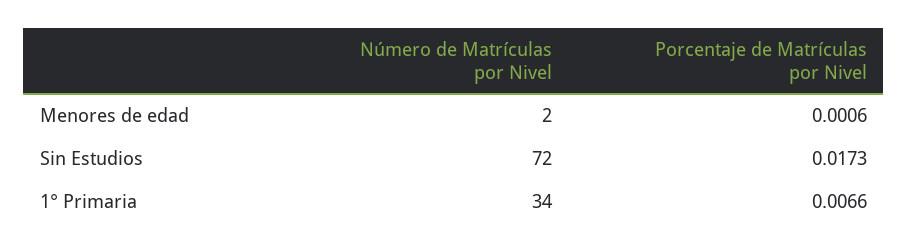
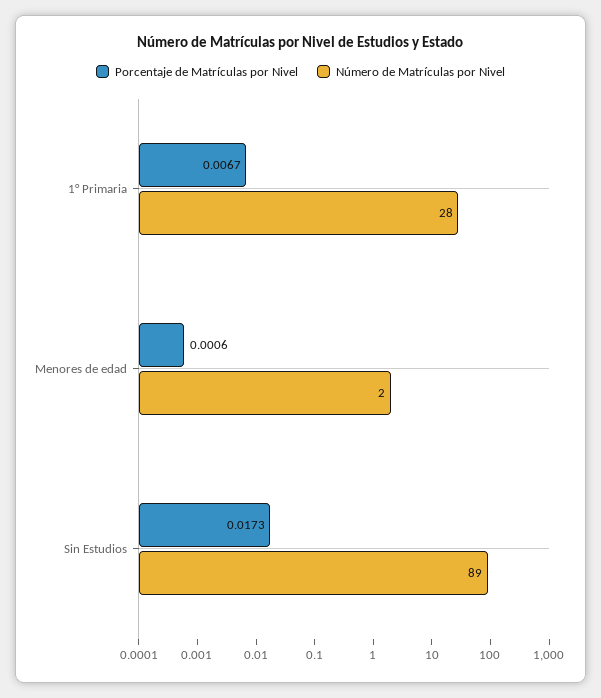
Número de Matrículas por Nivel, Sin Estudios: 72 -> 89
Número de Matrículas por Nivel, 1° Primaria: 34 -> 28
Porcentaje de Matrículas por Nivel, 1° Primaria: 0.0066 -> 0.0067

